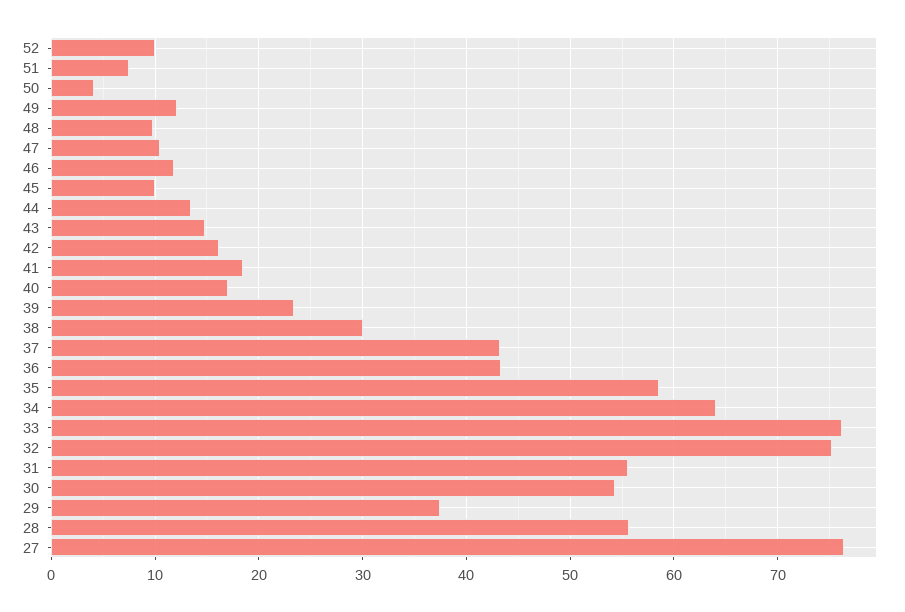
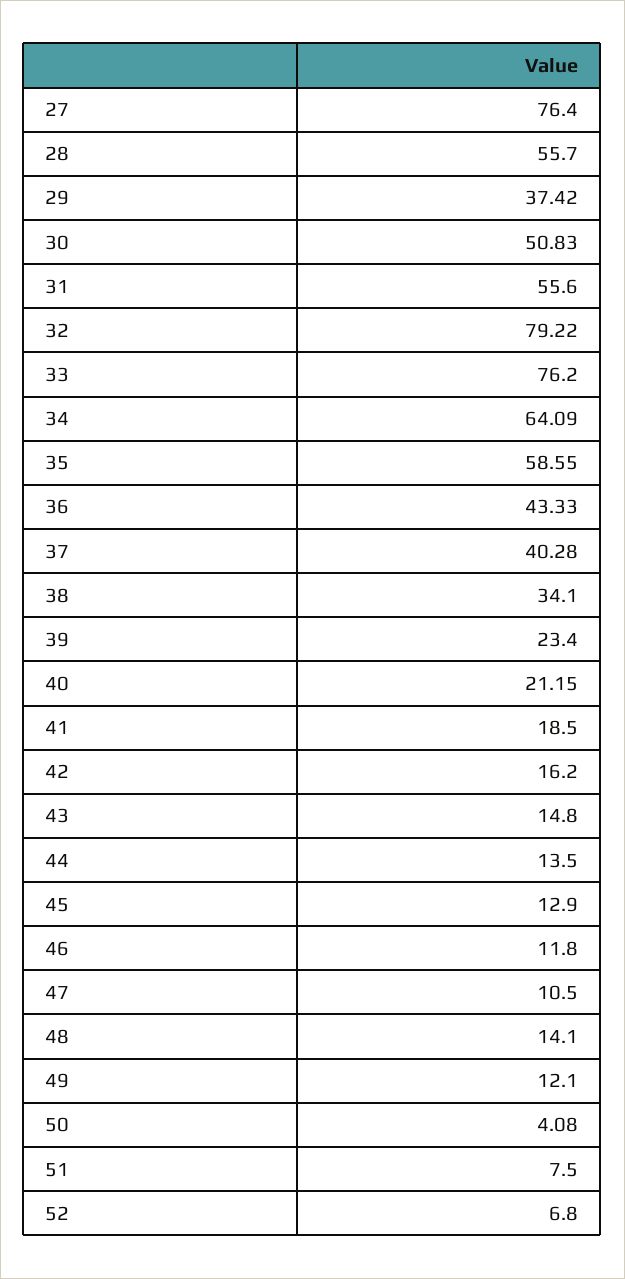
52: 10 -> 6.8
48: 10 -> 14.1
45: 10 -> 12.9
40: 17 -> 21.15
38: 30 -> 34.1
37: 43 -> 40.28
32: 75 -> 79.22
30: 54 -> 50.83

